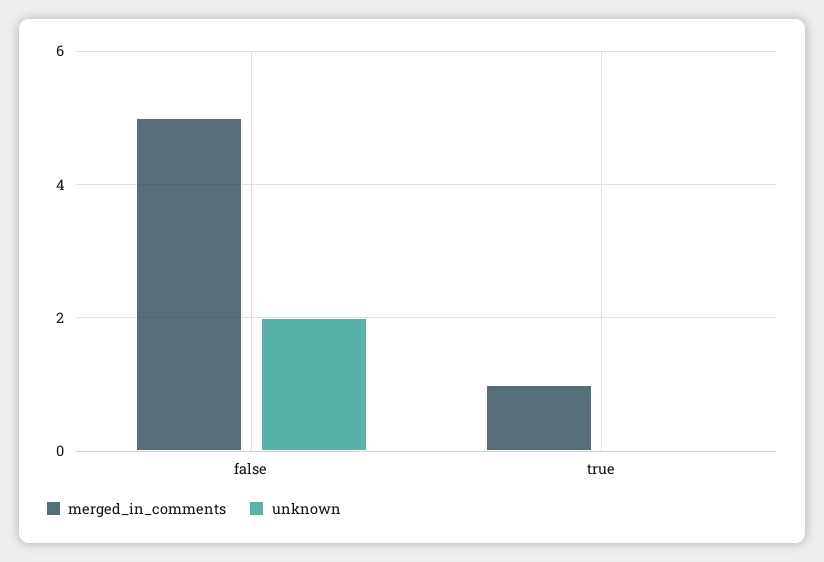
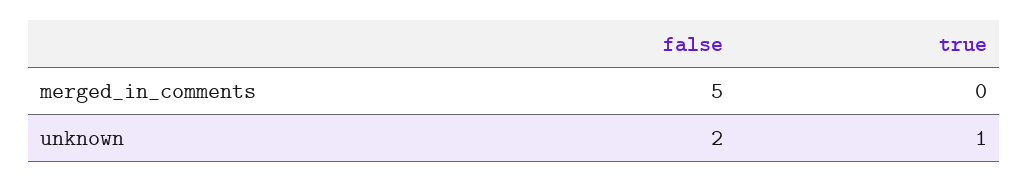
merged_in_comments, true: 1 -> 0
unknown, true: 0 -> 1

